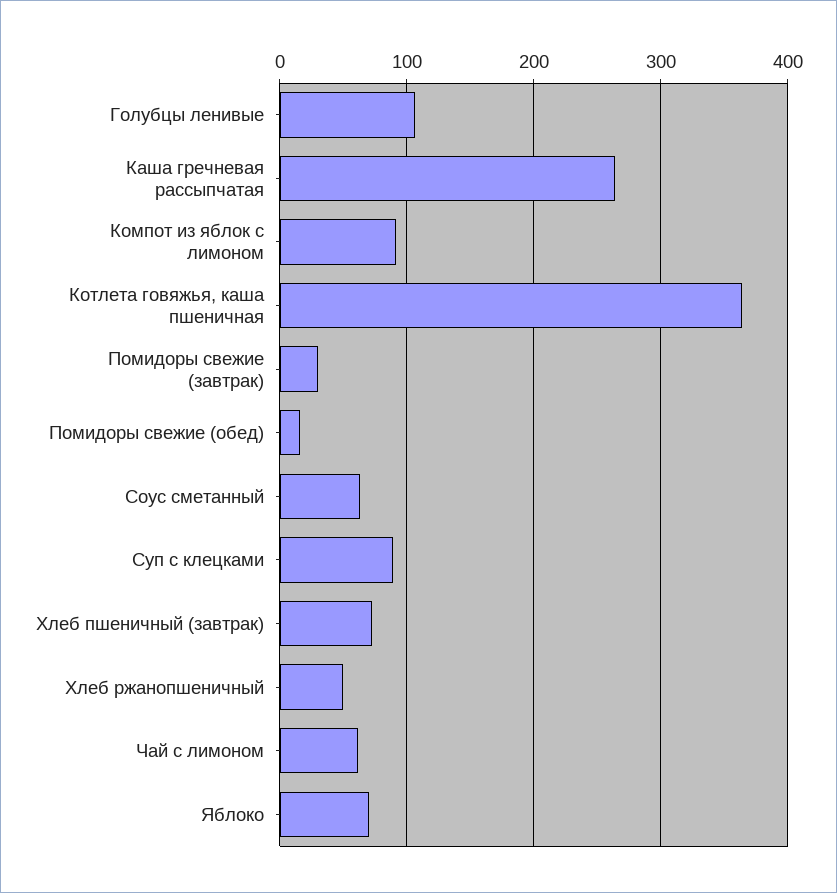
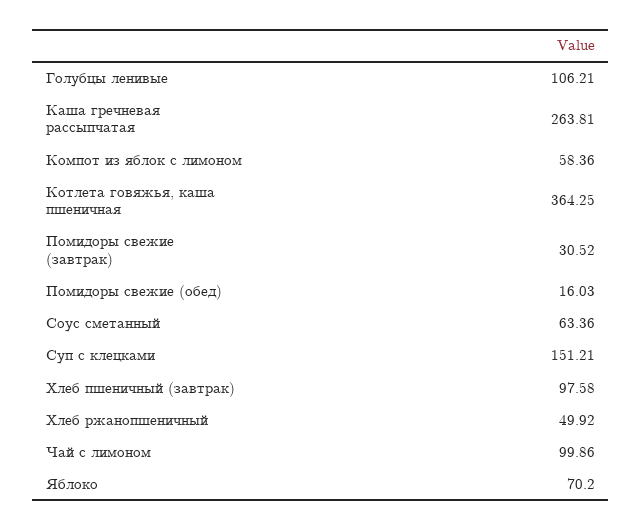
Компот из яблок с лимоном: 90 -> 58.36
Суп с клецками: 90 -> 151.21
Хлеб пшеничный (завтрак): 70 -> 97.58
Чай с лимоном: 60 -> 99.86

